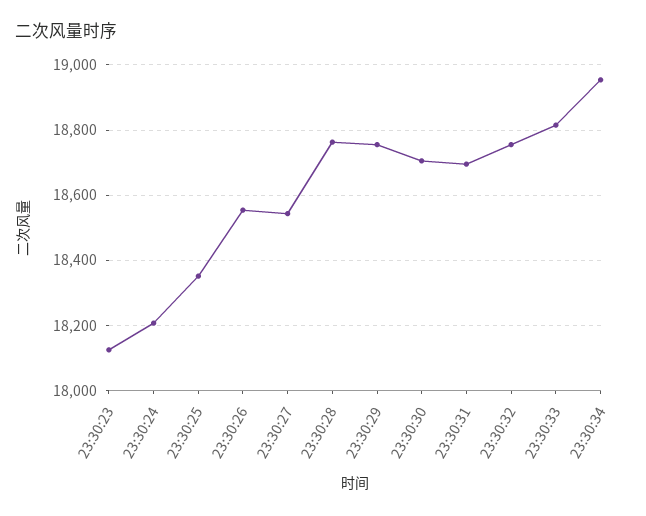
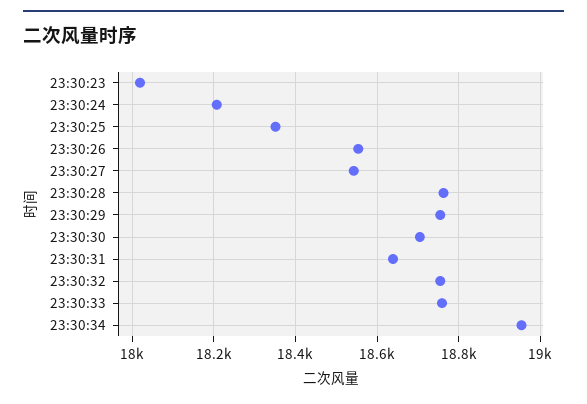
23:30:23: 18120 -> 18020
23:30:31: 18700 -> 18640
23:30:33: 18820 -> 18760

